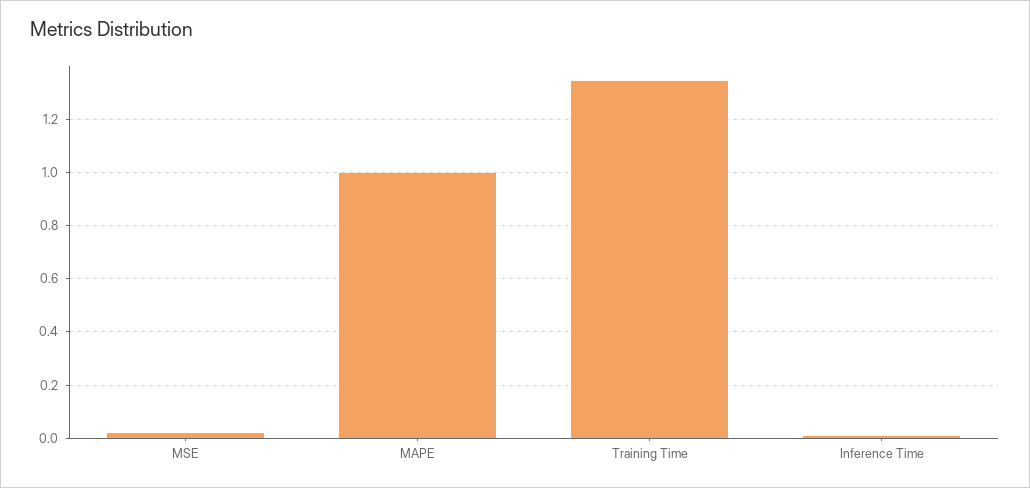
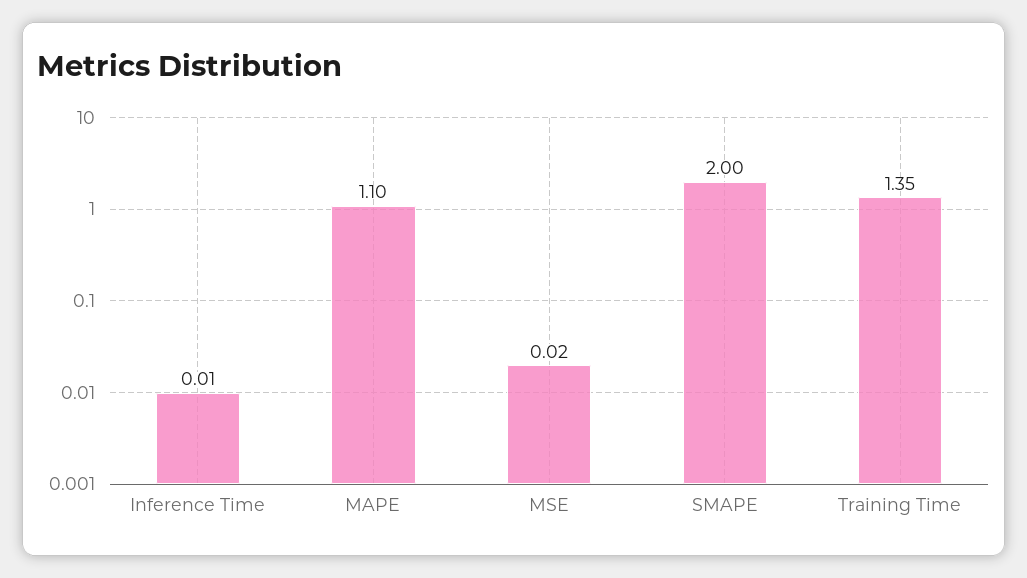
MAPE: 1 -> 1.1
SMAPE: none -> 2

